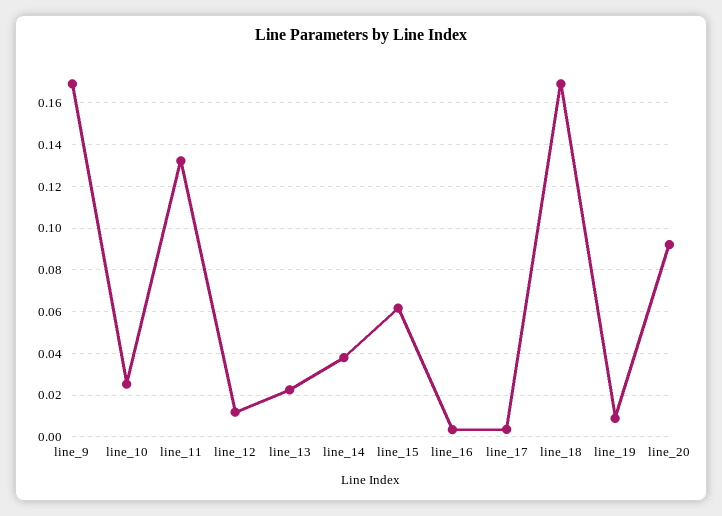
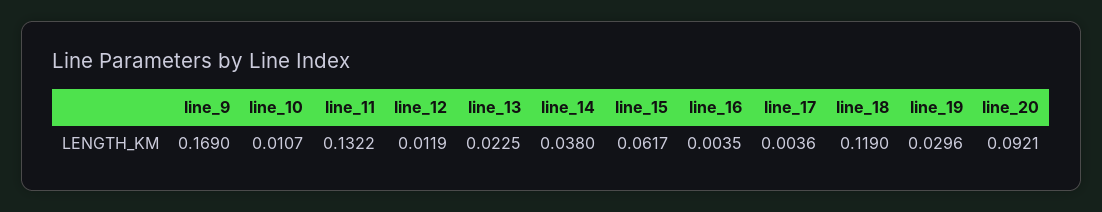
line_10: 0.025 -> 0.0107
line_18: 0.17 -> 0.119
line_19: 0.01 -> 0.0296

